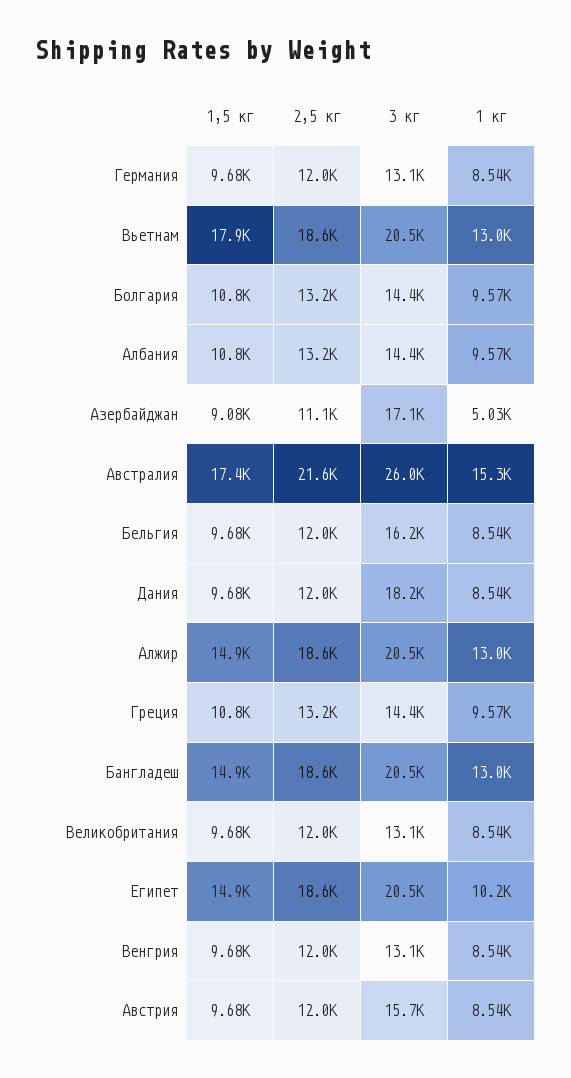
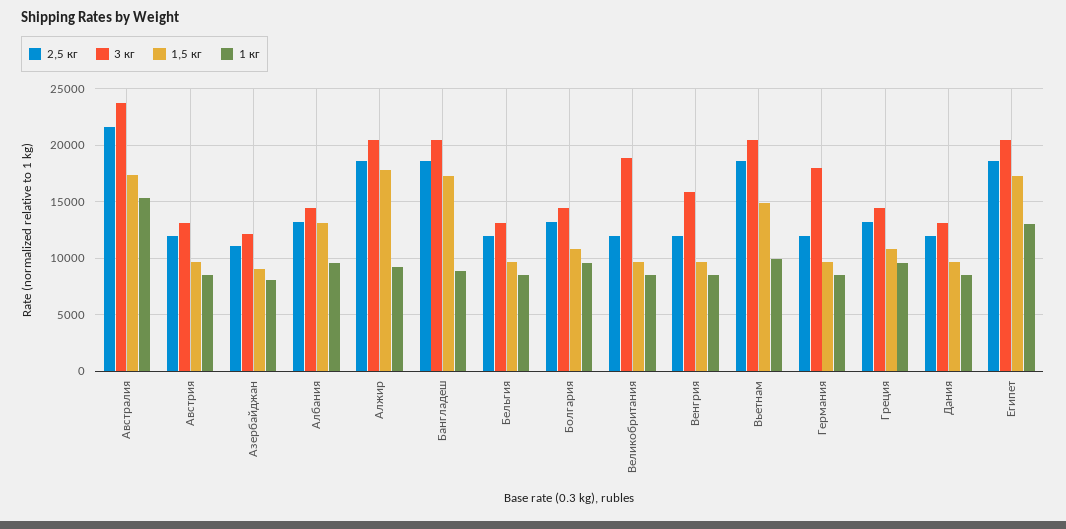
3 кг, Германия: 13100 -> 18000
1,5 кг, Вьетнам: 17900 -> 15000
1 кг, Вьетнам: 13000 -> 10000
1,5 кг, Албания: 10800 -> 13000
3 кг, Азербайджан: 17100 -> 12000
1 кг, Азербайджан: 5030 -> 8000
3 кг, Австралия: 26000 -> 24000
3 кг, Бельгия: 16200 -> 13000
3 кг, Дания: 18200 -> 13000
1,5 кг, Алжир: 14900 -> 18000
1 кг, Алжир: 13000 -> 9000
1,5 кг, Бангладеш: 14900 -> 17000
1 кг, Бангладеш: 13000 -> 9000
3 кг, Великобритания: 13100 -> 19000
1,5 кг, Египет: 14900 -> 17000
1 кг, Египет: 10200 -> 13000
3 кг, Венгрия: 13100 -> 16000
3 кг, Австрия: 15700 -> 13000

